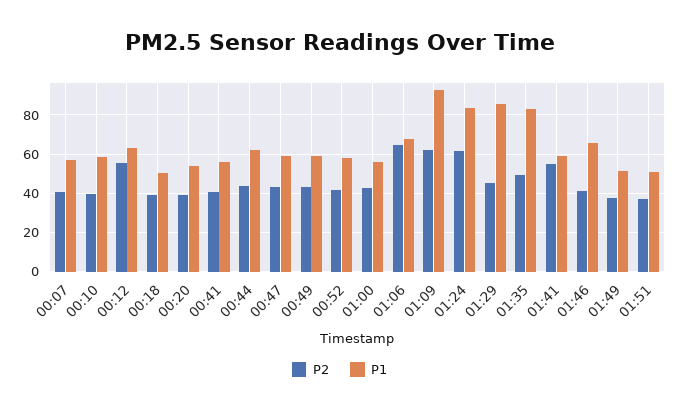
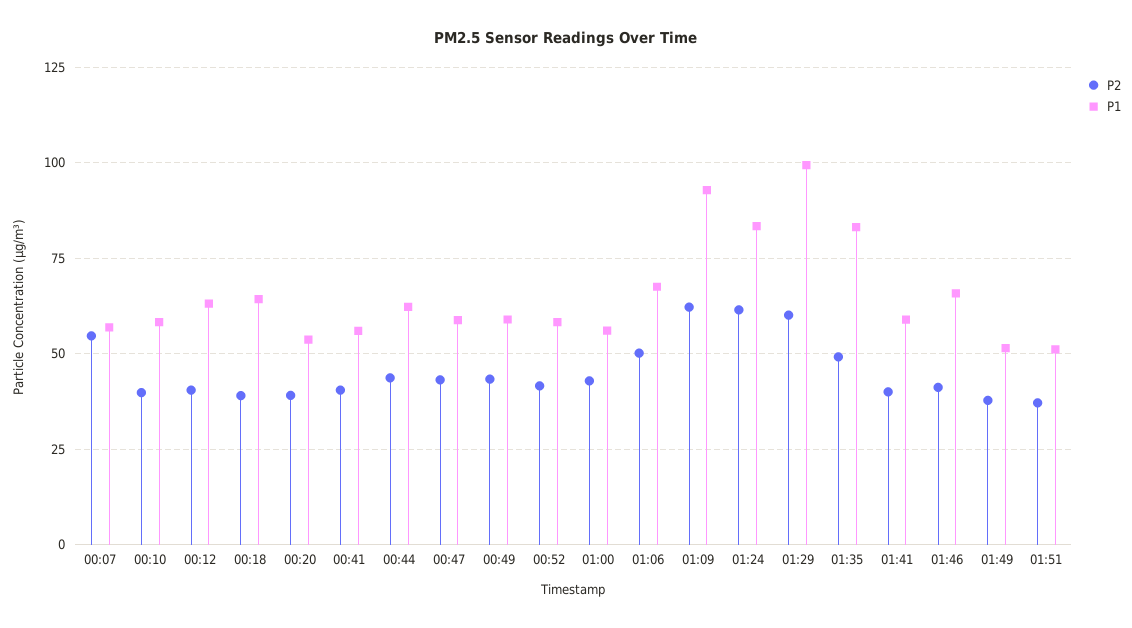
P2, 00:07: 40 -> 55
P2, 00:12: 55 -> 40
P1, 00:18: 50 -> 65
P2, 01:06: 65 -> 50
P2, 01:29: 45 -> 60
P1, 01:29: 85 -> 100
P2, 01:41: 55 -> 40

